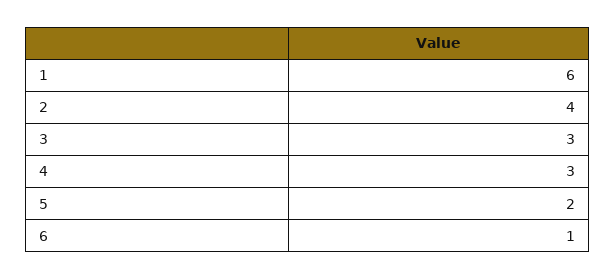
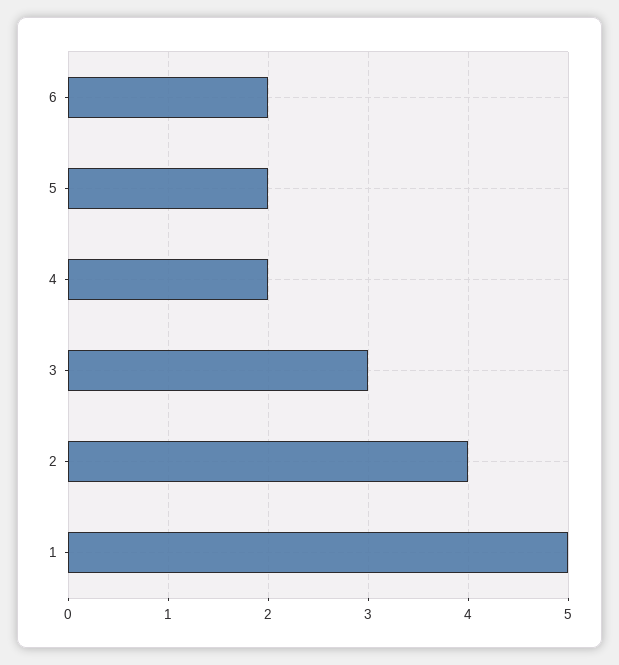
1: 6 -> 5
4: 3 -> 2
6: 1 -> 2

